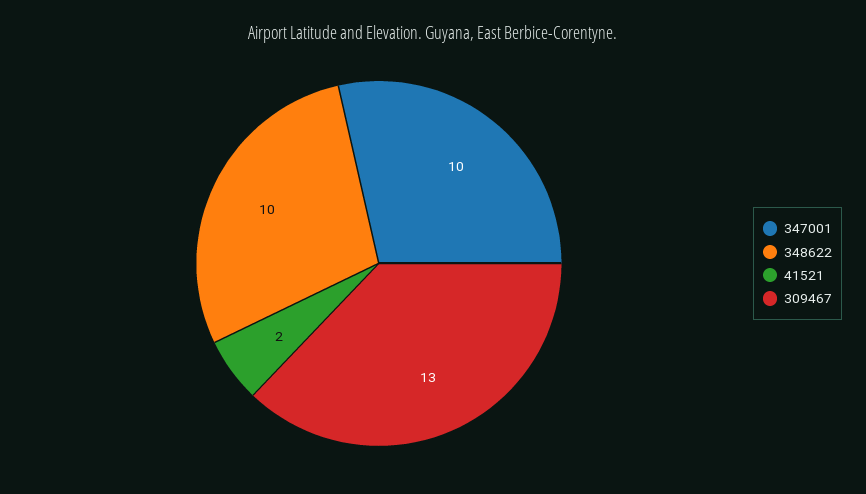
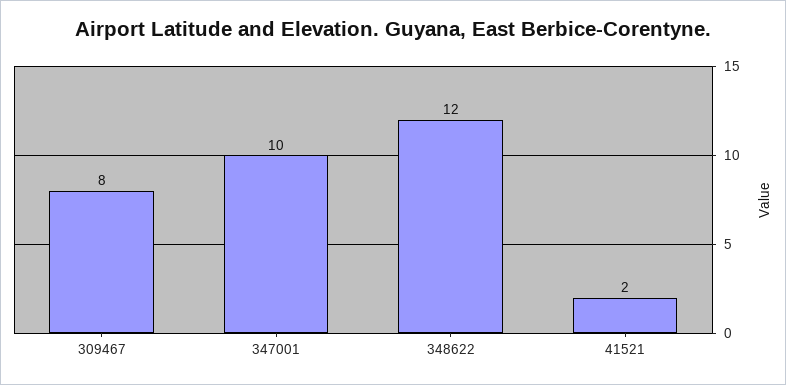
348622: 10 -> 12
309467: 13 -> 8

